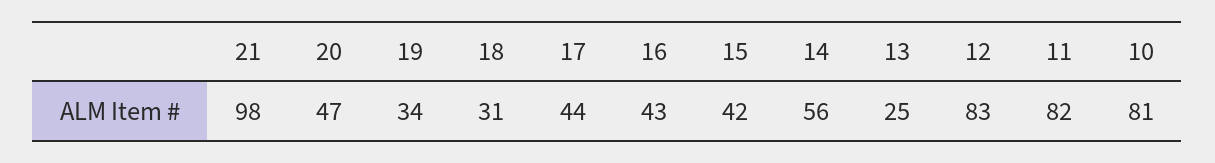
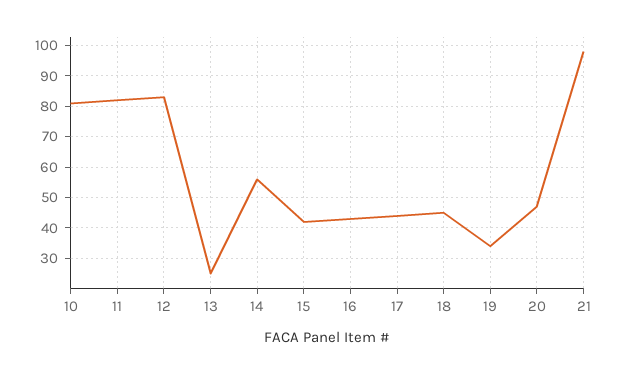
18: 31 -> 45

